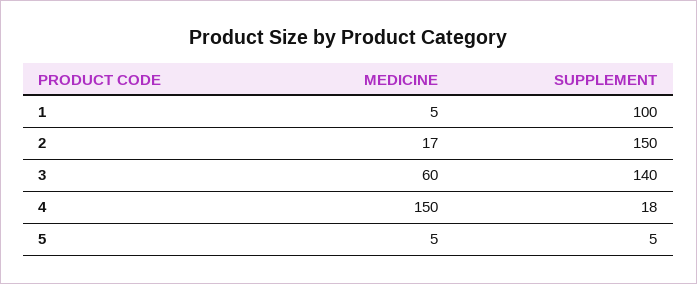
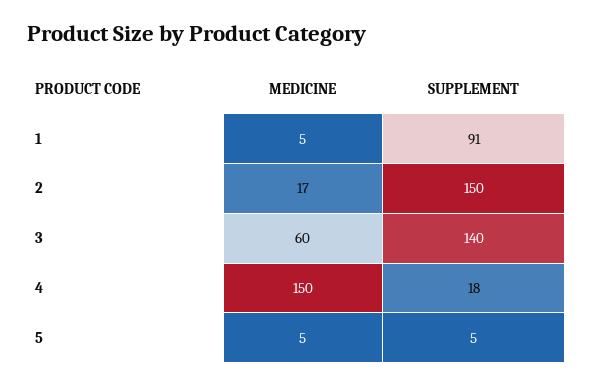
SUPPLEMENT, 1: 100 -> 91

